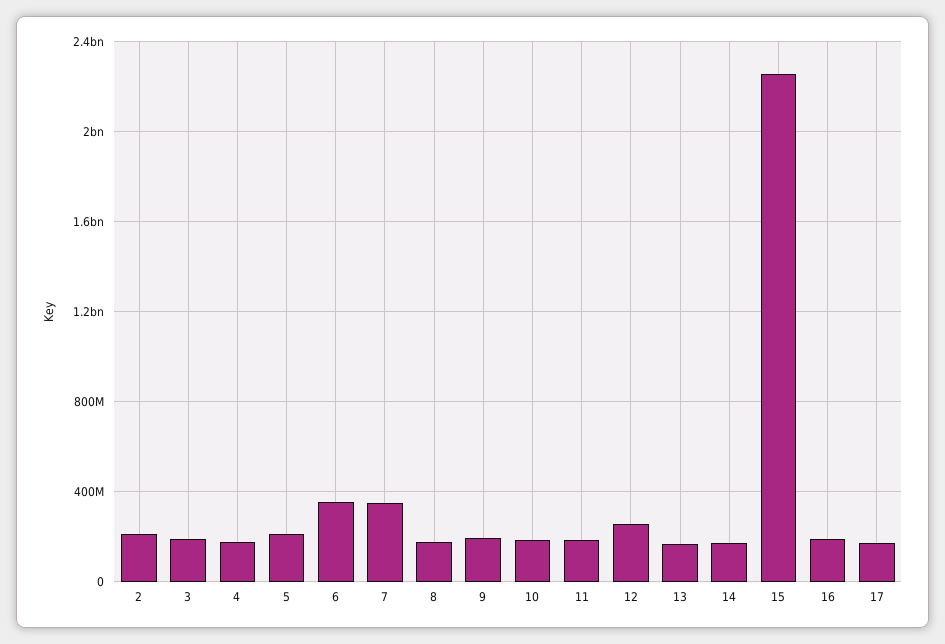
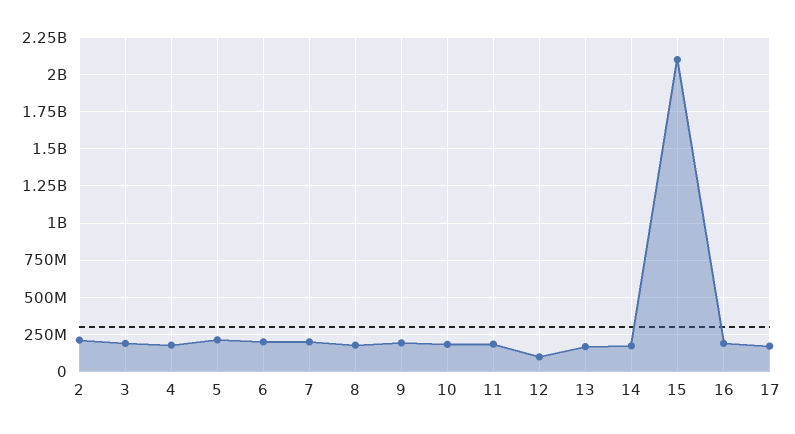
6: 350000000 -> 200000000
7: 350000000 -> 200000000
12: 250000000 -> 100000000
15: 2250000000 -> 2100000000

